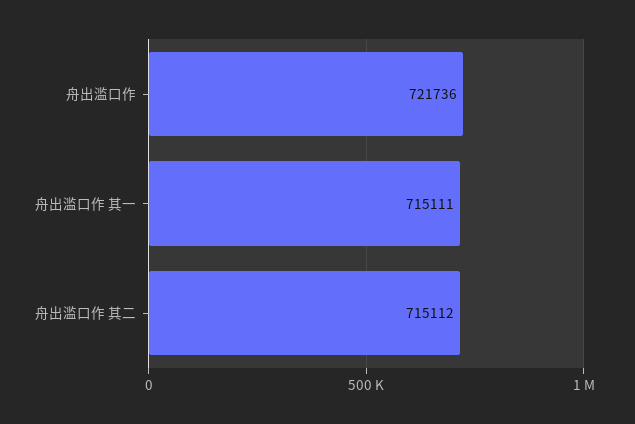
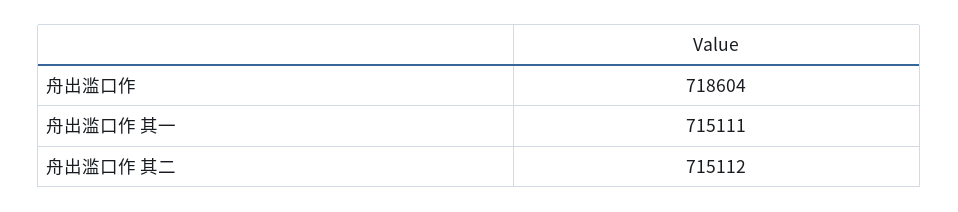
舟出滥口作: 721736 -> 718604

